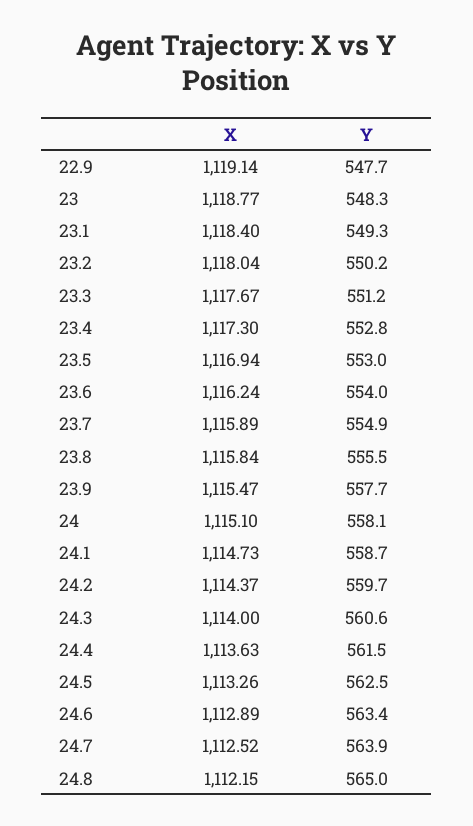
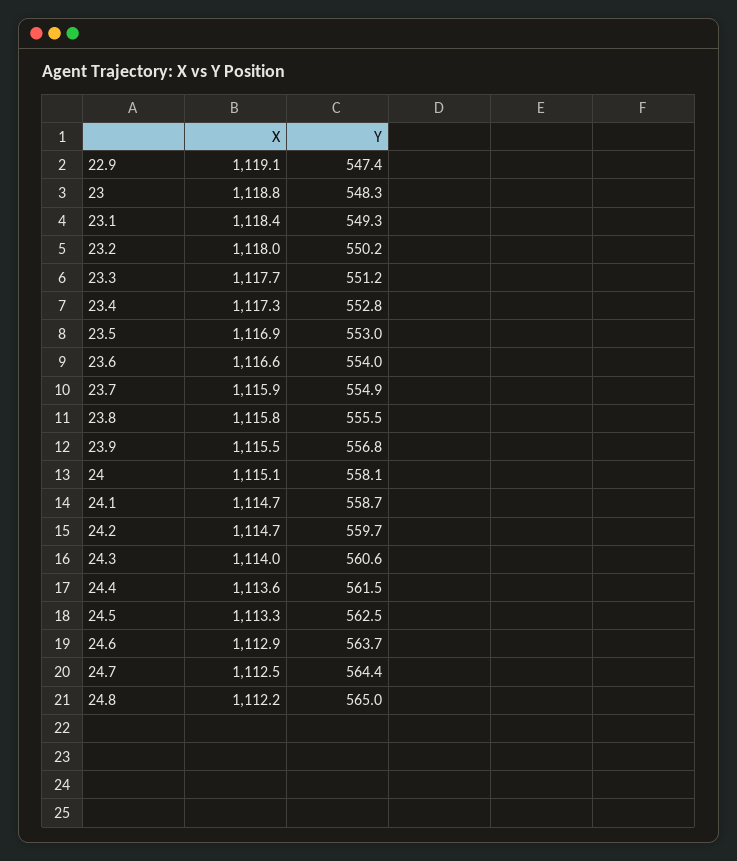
Y, 22.9: 547.7 -> 547.4
X, 23.6: 1116.24 -> 1116.6
Y, 23.9: 557.7 -> 556.8
X, 24.2: 1114.37 -> 1114.7
Y, 24.6: 563.4 -> 563.7
Y, 24.7: 563.9 -> 564.4

